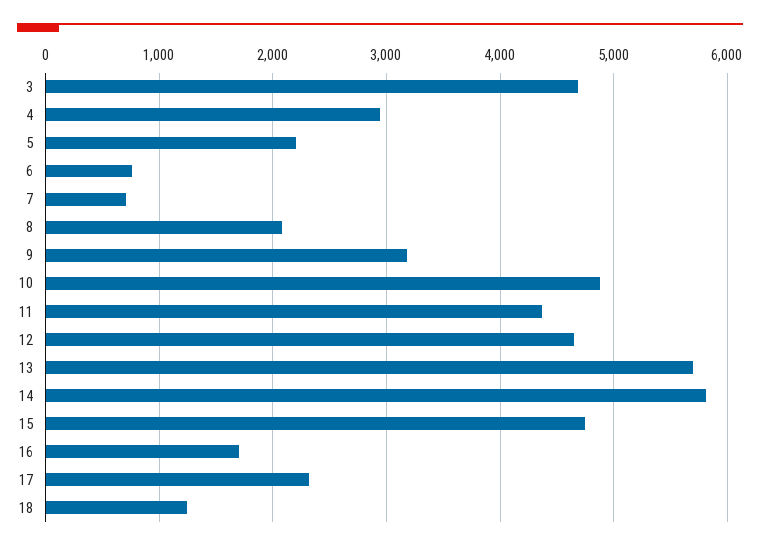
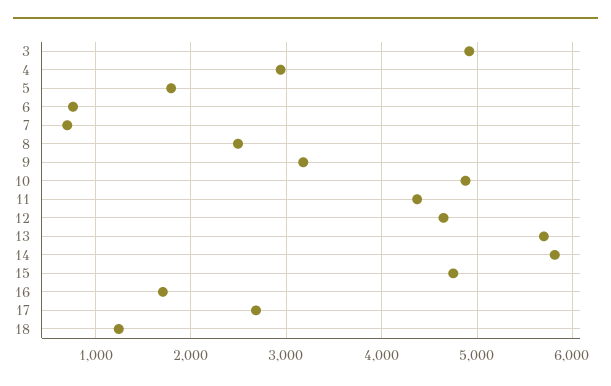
3: 4700 -> 4900
5: 2200 -> 1800
8: 2100 -> 2500
17: 2300 -> 2700

